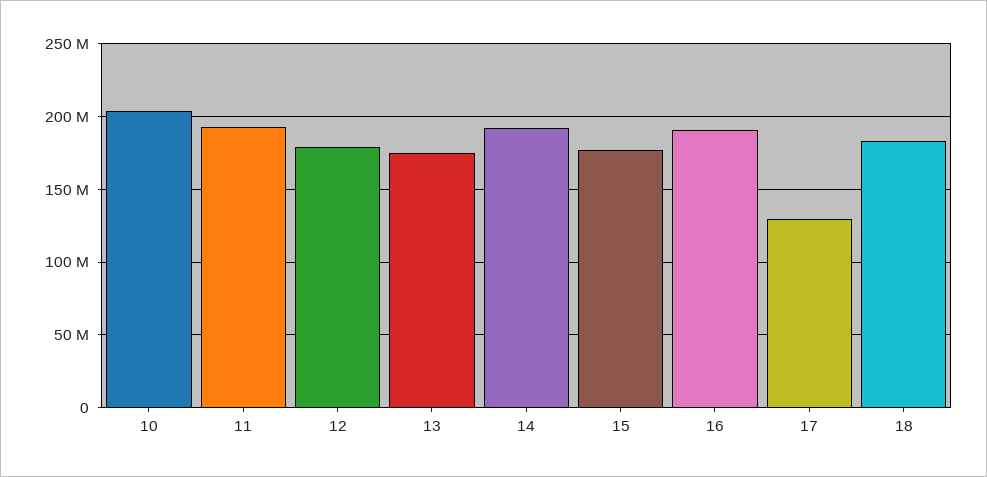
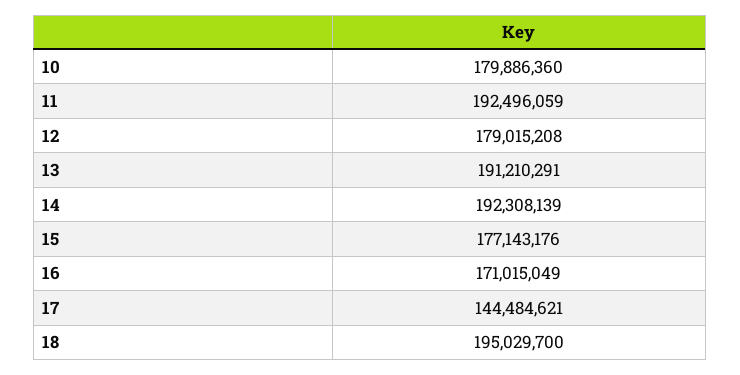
10: 205000000 -> 179886360
13: 175000000 -> 191210291
16: 190000000 -> 171015049
17: 130000000 -> 144484621
18: 185000000 -> 195029700

